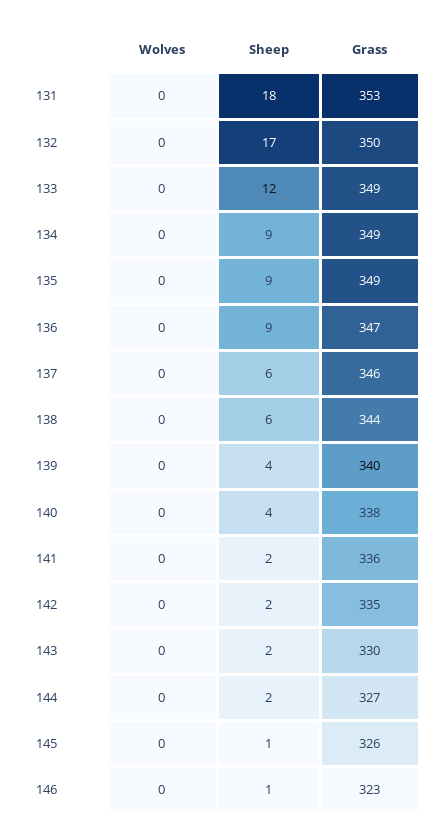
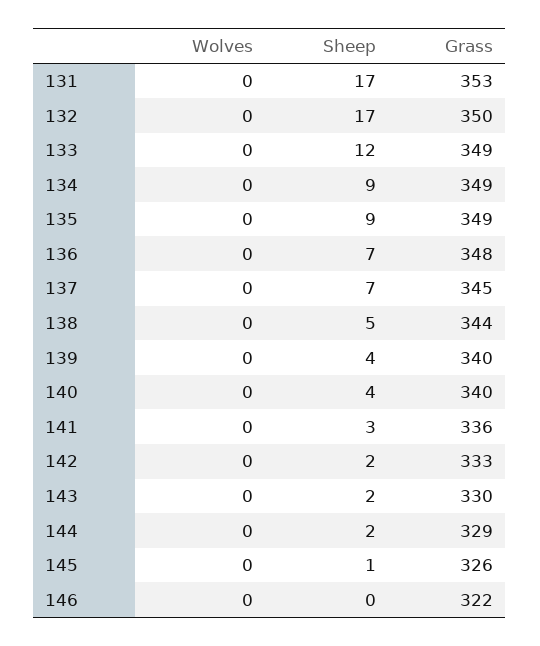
Sheep, 131: 18 -> 17
Sheep, 136: 9 -> 7
Grass, 136: 347 -> 348
Sheep, 137: 6 -> 7
Grass, 137: 346 -> 345
Sheep, 138: 6 -> 5
Grass, 140: 338 -> 340
Sheep, 141: 2 -> 3
Grass, 142: 335 -> 333
Grass, 144: 327 -> 329
Sheep, 146: 1 -> 0
Grass, 146: 323 -> 322

